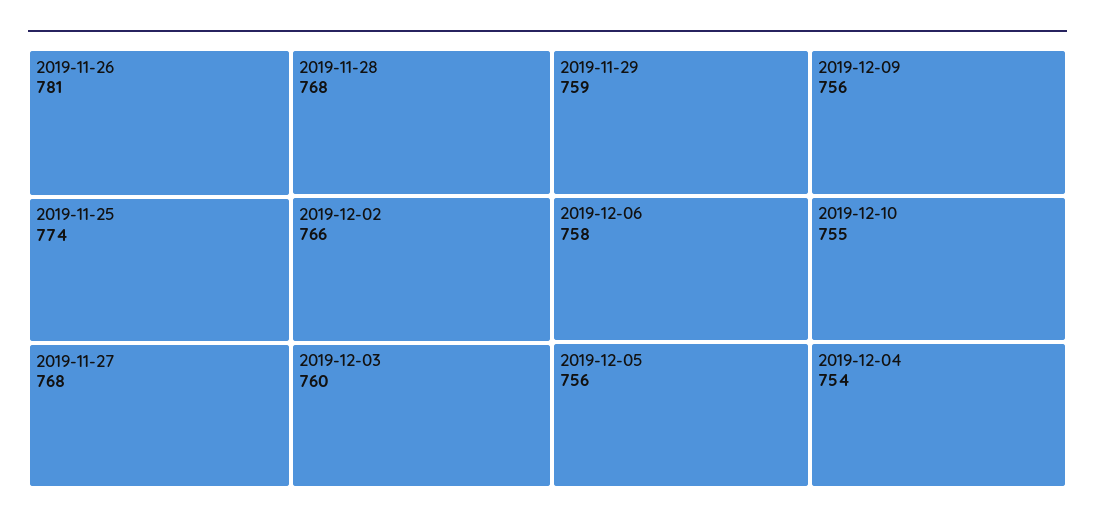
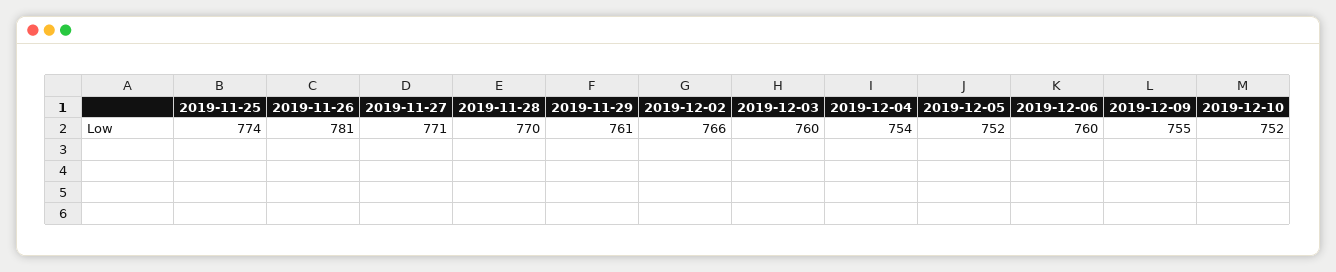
2019-11-27: 768 -> 771
2019-11-28: 768 -> 770
2019-11-29: 759 -> 761
2019-12-06: 758 -> 760
2019-12-05: 756 -> 752
2019-12-09: 756 -> 755
2019-12-10: 755 -> 752

